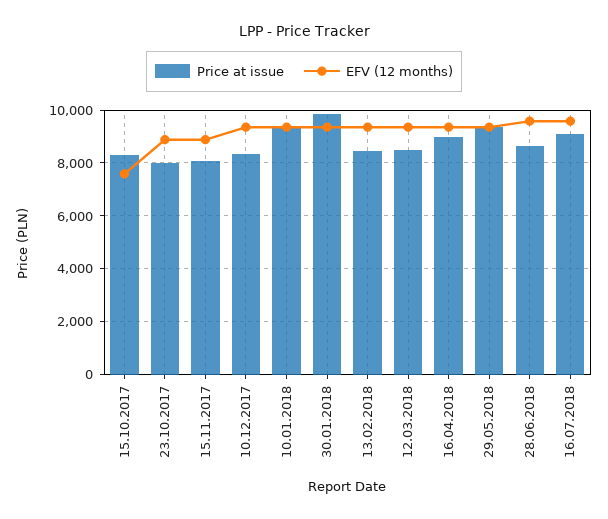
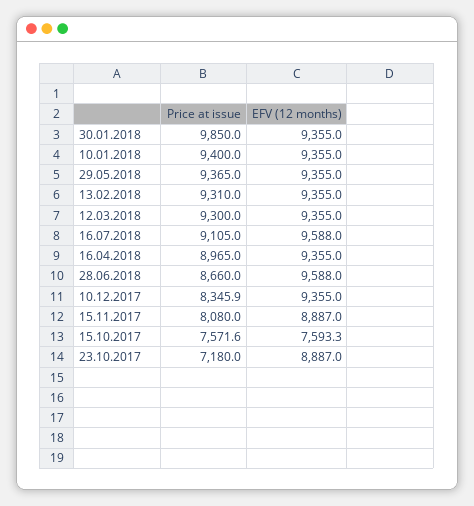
Price at issue, 15.10.2017: 8250 -> 7571.6
Price at issue, 23.10.2017: 8000 -> 7180
Price at issue, 13.02.2018: 8500 -> 9310
Price at issue, 12.03.2018: 8500 -> 9300

